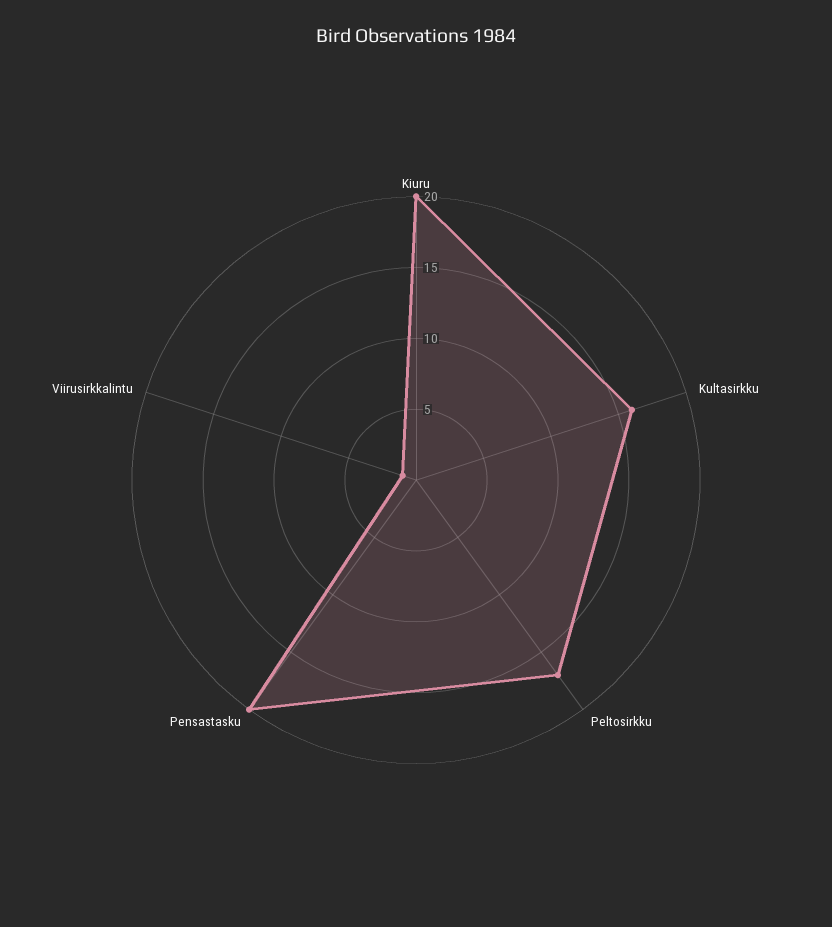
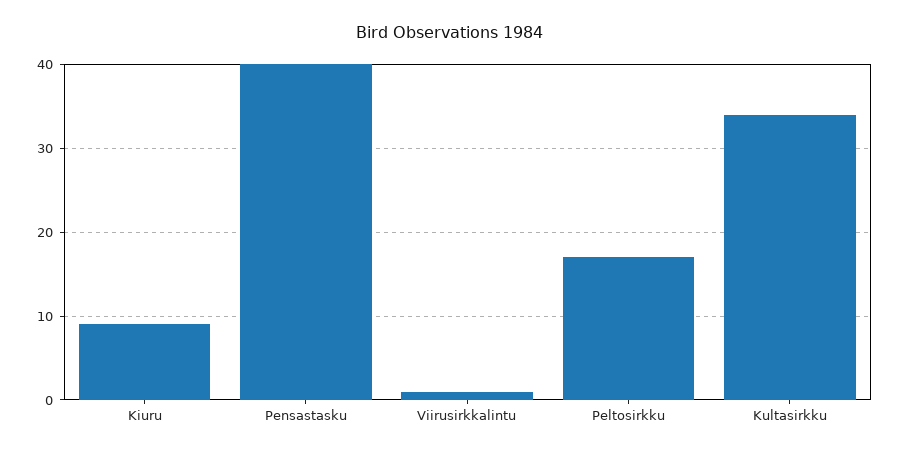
Kiuru: 20 -> 9
Kultasirkku: 16 -> 34
Pensastasku: 20 -> 40

